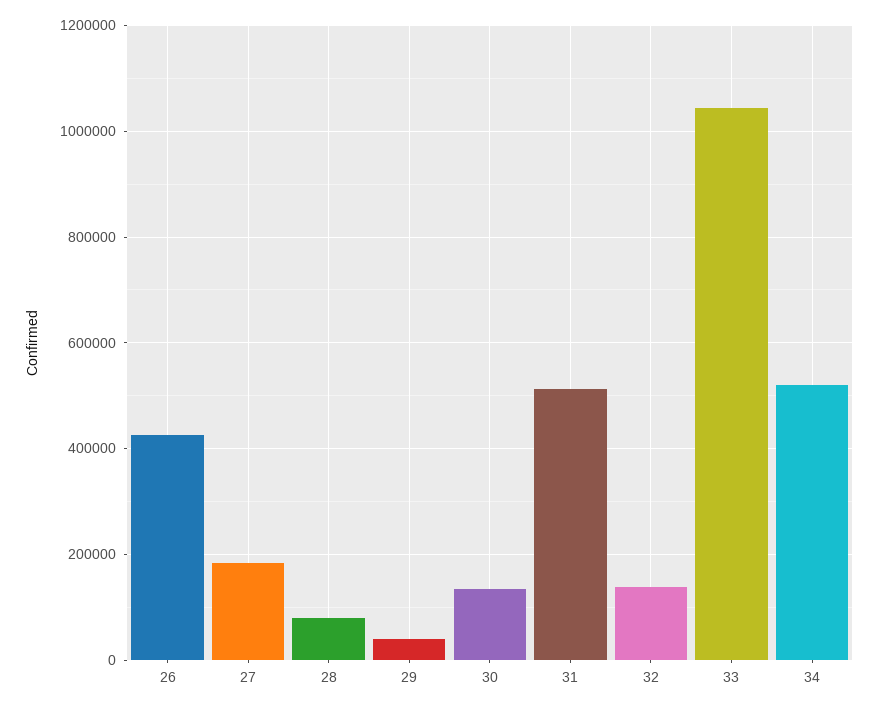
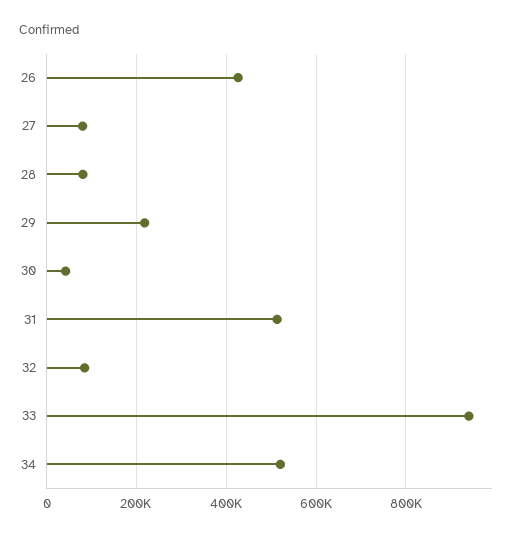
27: 180000 -> 80000
29: 40000 -> 220000
30: 140000 -> 40000
32: 140000 -> 80000
33: 1040000 -> 940000

